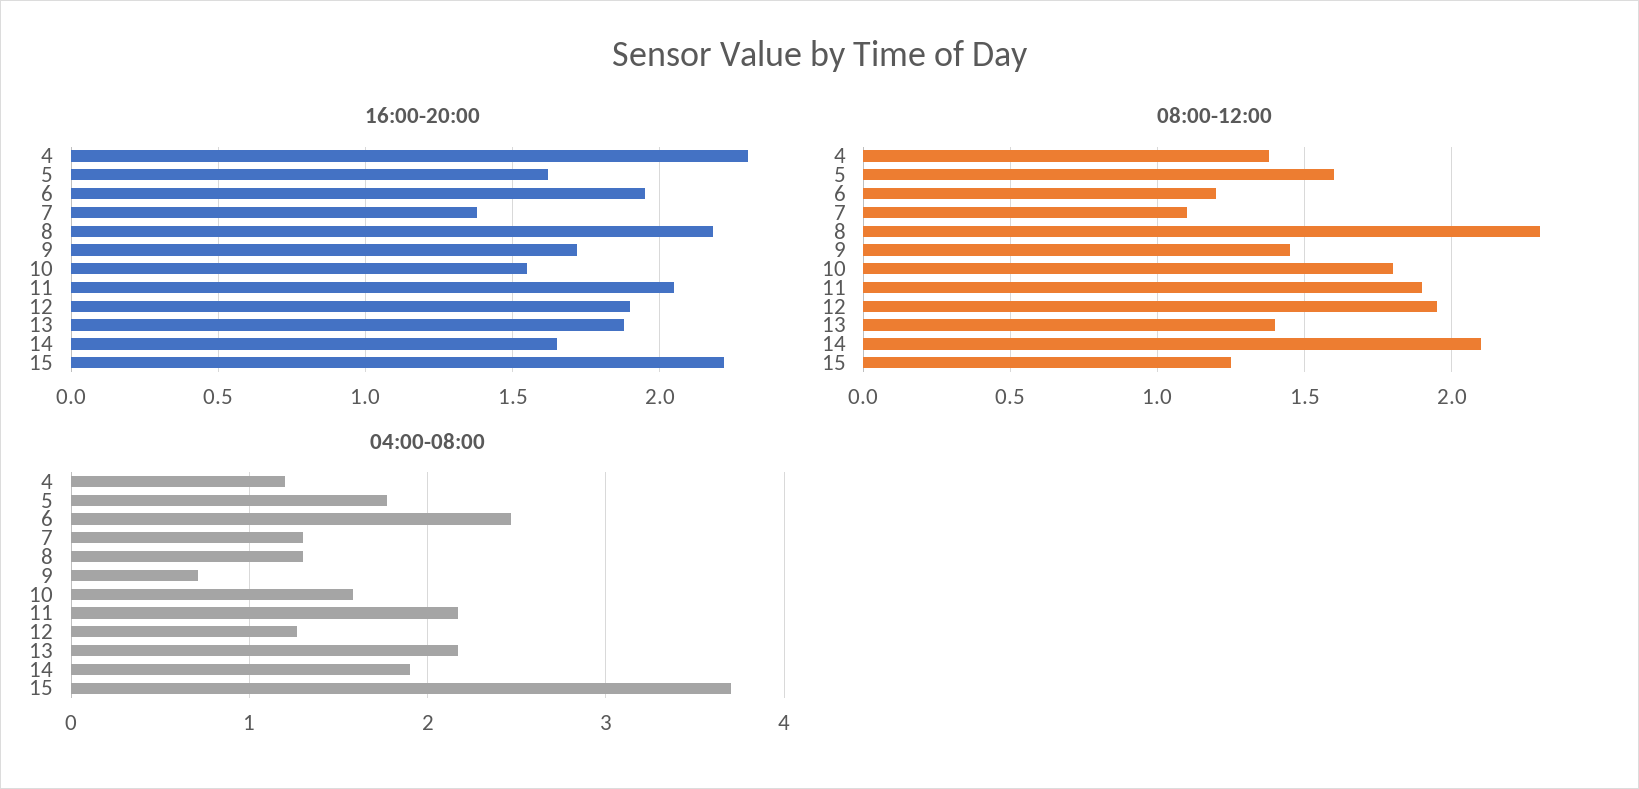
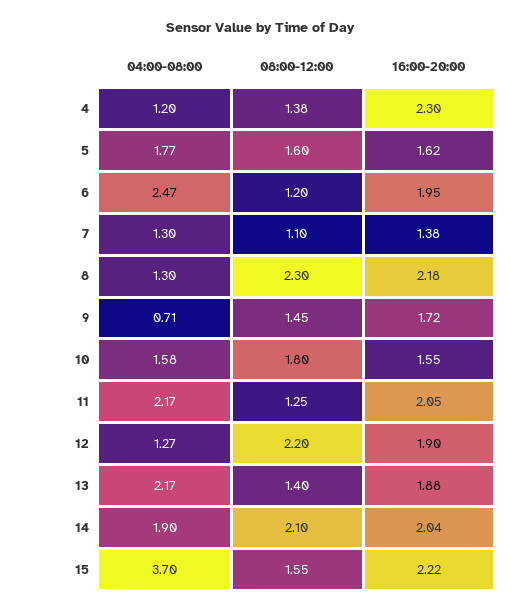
16:00-20:00, 14: 1.65 -> 2.04
08:00-12:00, 11: 1.9 -> 1.25
08:00-12:00, 12: 1.95 -> 2.2
08:00-12:00, 15: 1.25 -> 1.55

